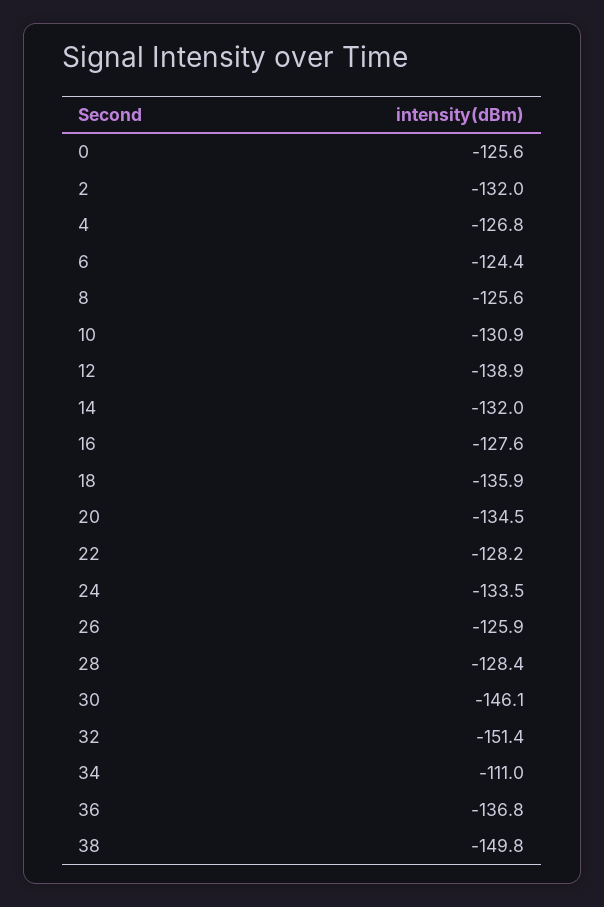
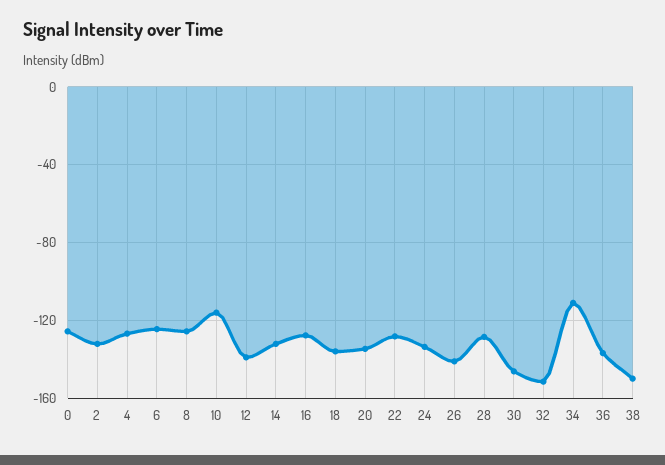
10: -130.9 -> -115
26: -125.9 -> -140

